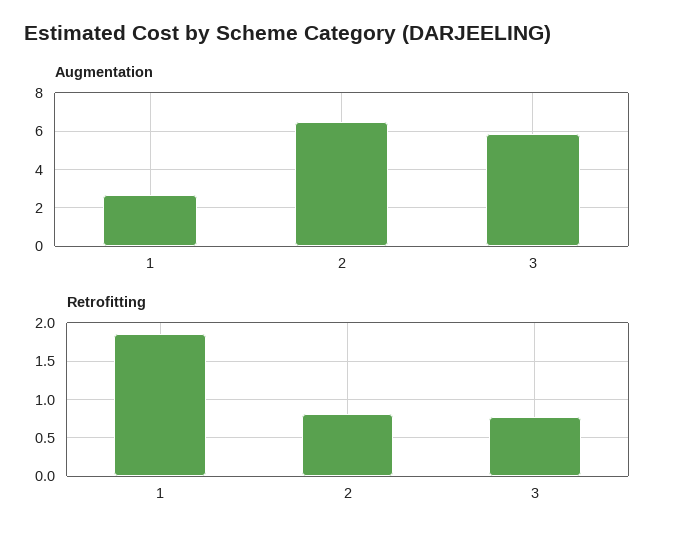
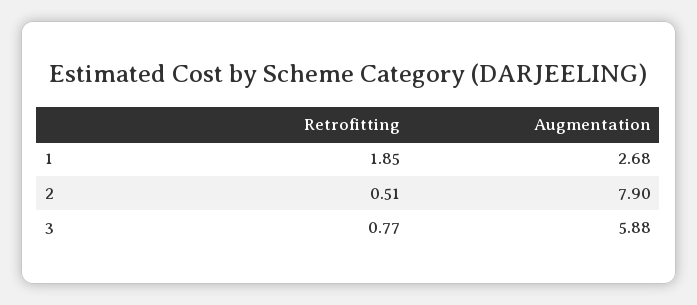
Augmentation, 2: 6.5 -> 7.9
Retrofitting, 2: 0.8 -> 0.51

